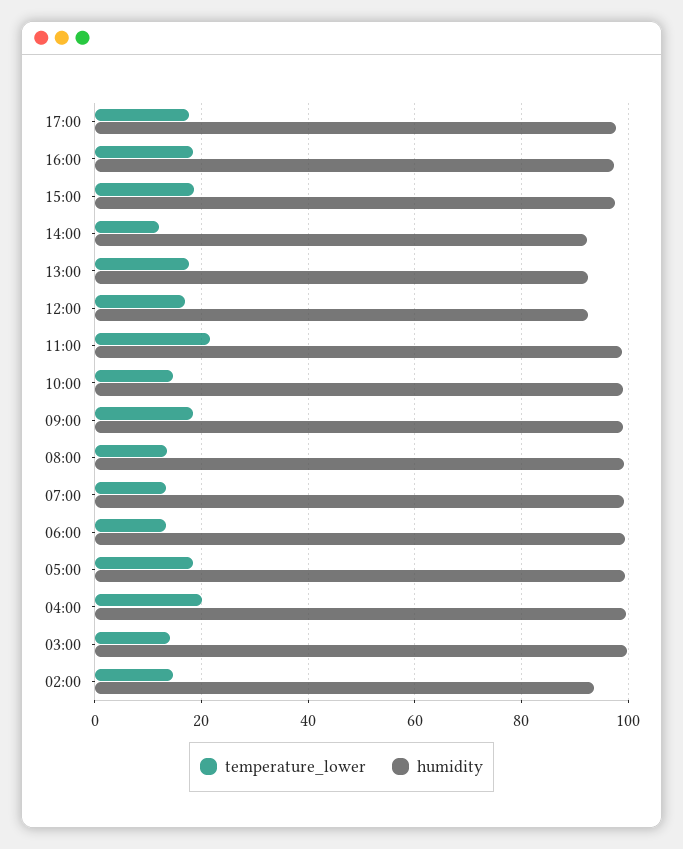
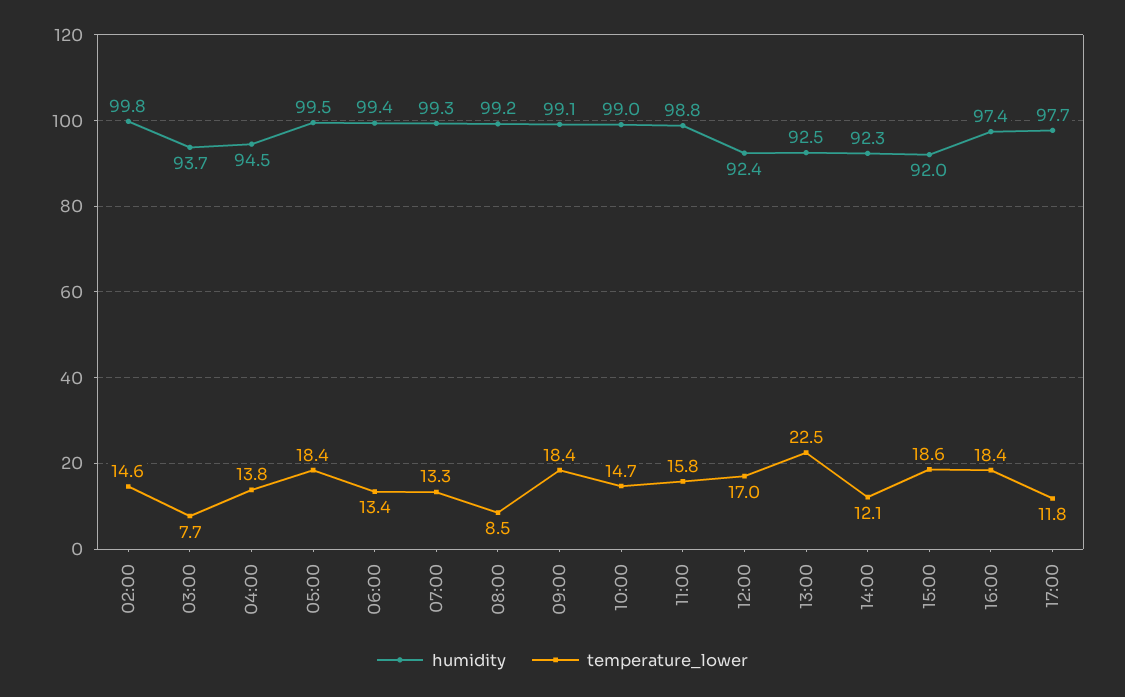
temperature_lower, 17:00: 18 -> 11.8
humidity, 15:00: 98 -> 92
temperature_lower, 13:00: 18 -> 22.5
temperature_lower, 11:00: 22 -> 15.8
temperature_lower, 08:00: 14 -> 8.5
temperature_lower, 04:00: 20 -> 13.8
humidity, 04:00: 100 -> 94.5
temperature_lower, 03:00: 14 -> 7.7
humidity, 03:00: 100 -> 93.7
humidity, 02:00: 94 -> 99.8

